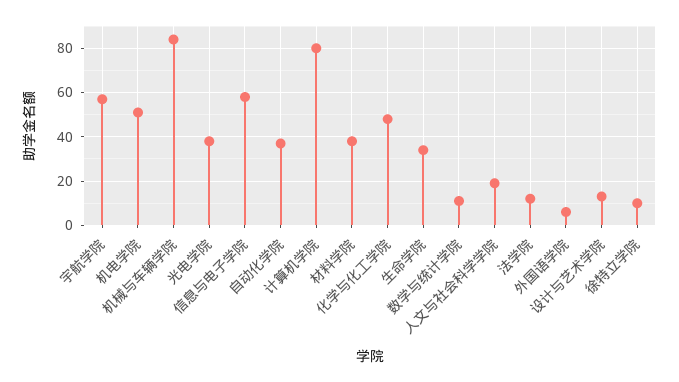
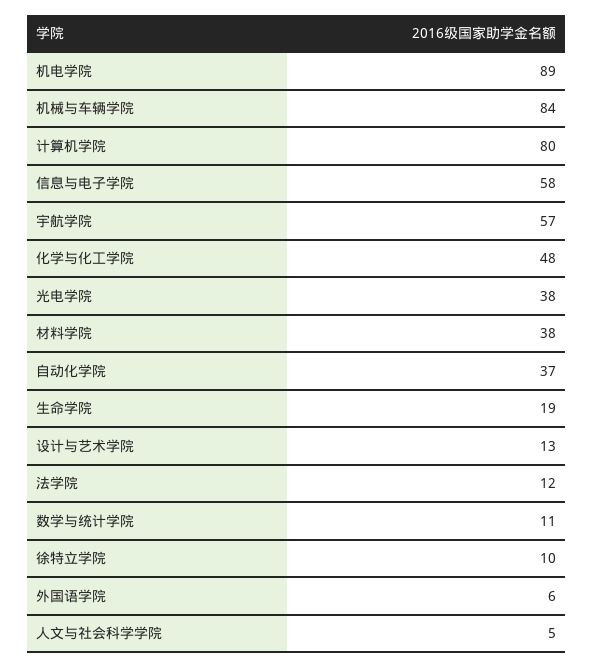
机电学院: 50 -> 89
生命学院: 35 -> 19
人文与社会科学学院: 20 -> 5

